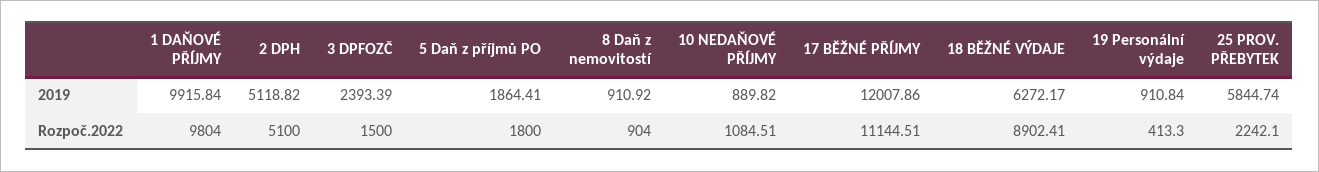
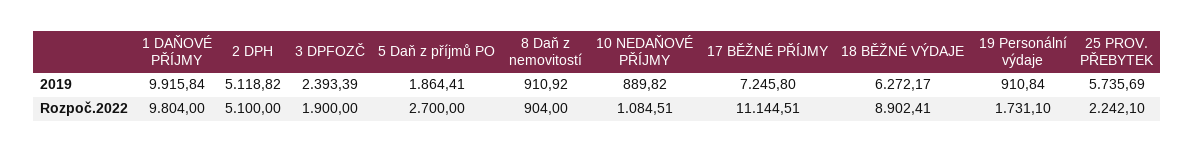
17 BĚŽNÉ PŘÍJMY, 2019: 12007.86 -> 7245.8
25 PROV. PŘEBYTEK, 2019: 5844.74 -> 5735.69
3 DPFOZČ, Rozpoč.2022: 1500 -> 1900
5 Daň z příjmů PO, Rozpoč.2022: 1800 -> 2700
19 Personální výdaje, Rozpoč.2022: 413.3 -> 1731.1

